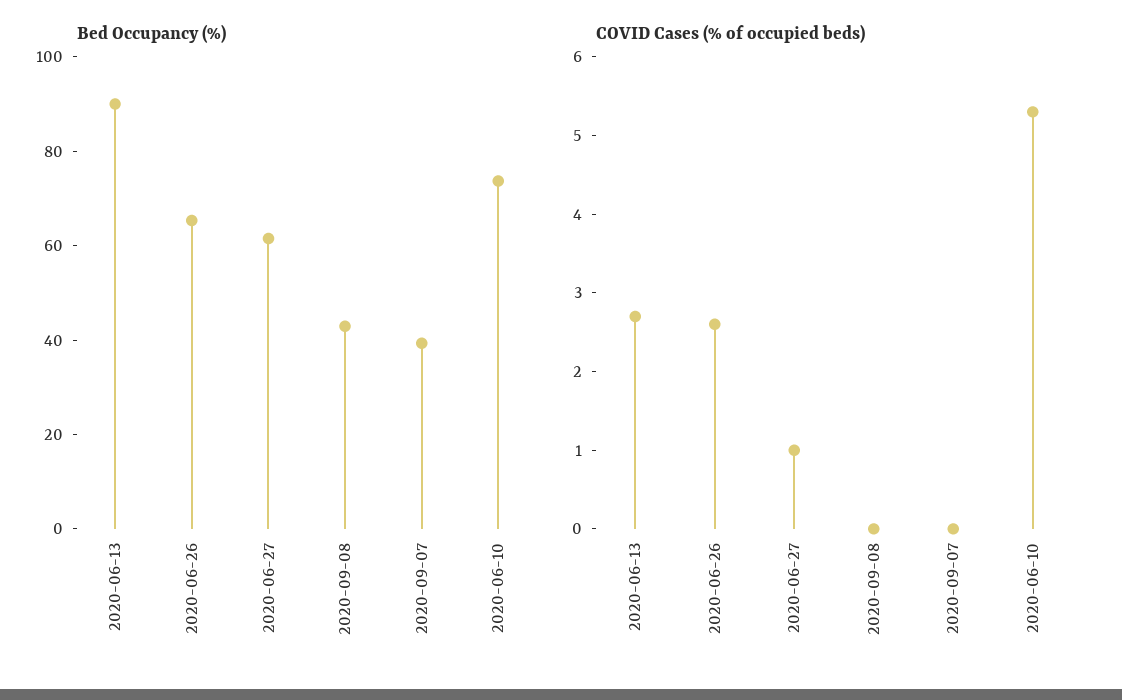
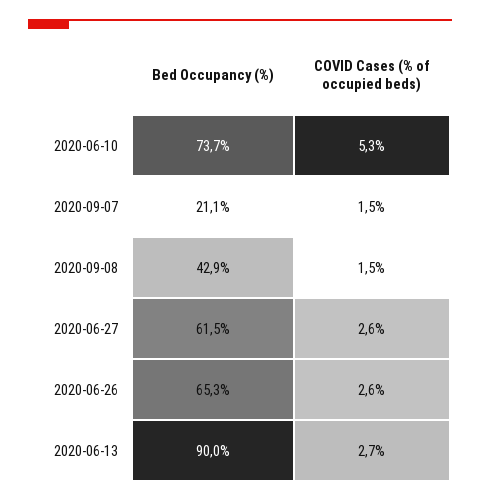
Bed Occupancy (%), 2020-09-07: 40 -> 21.1
COVID Cases (% of occupied beds), 2020-06-27: 1 -> 2.6
COVID Cases (% of occupied beds), 2020-09-08: 0 -> 1.5
COVID Cases (% of occupied beds), 2020-09-07: 0 -> 1.5

